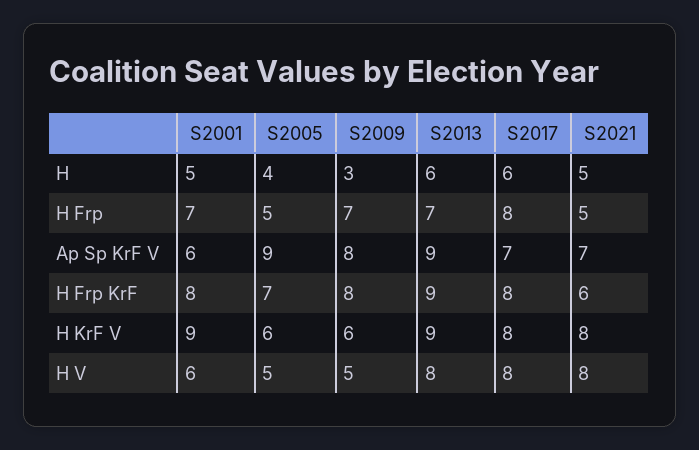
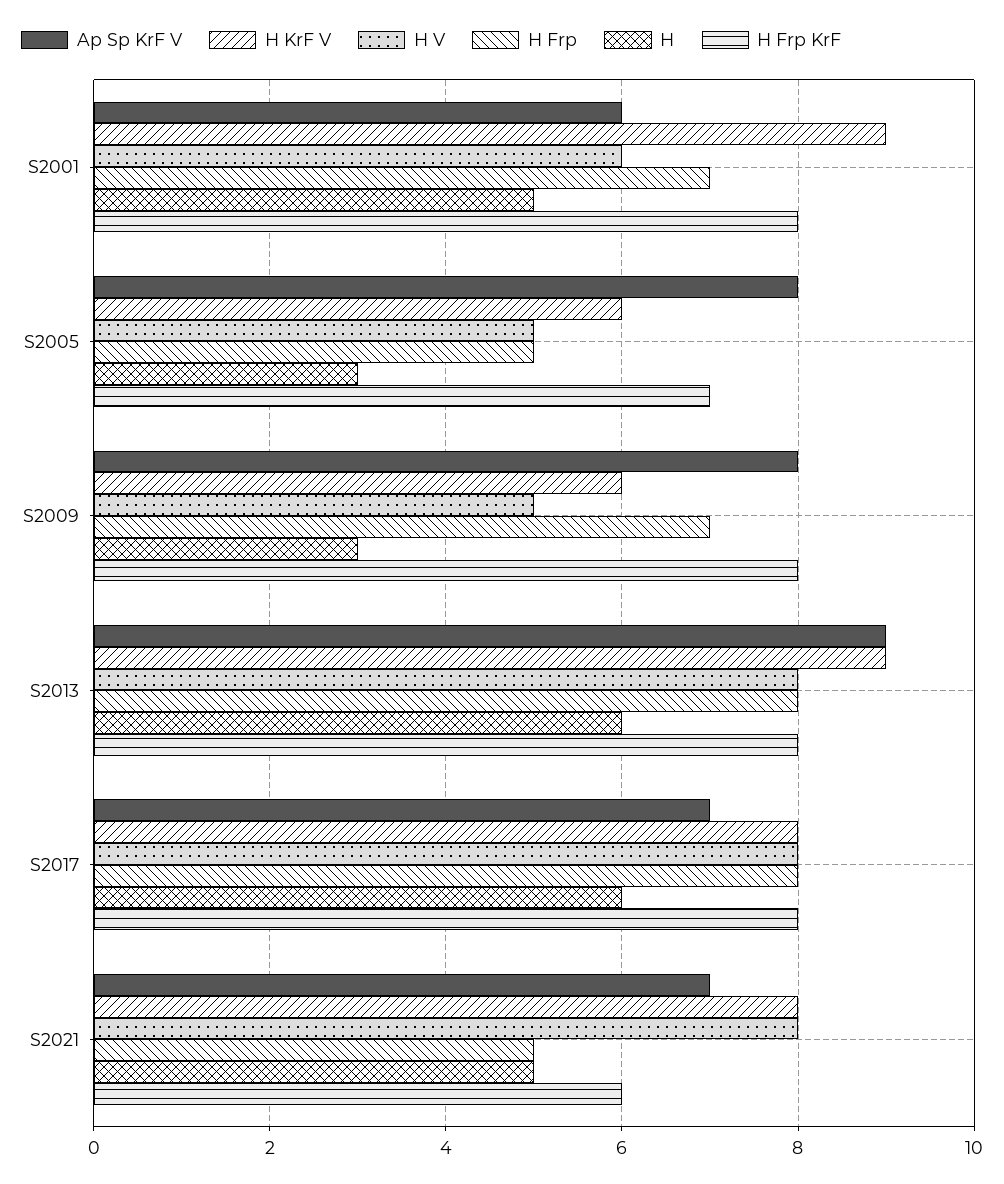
H, S2005: 4 -> 3
H Frp, S2013: 7 -> 8
Ap Sp KrF V, S2005: 9 -> 8
H Frp KrF, S2013: 9 -> 8

